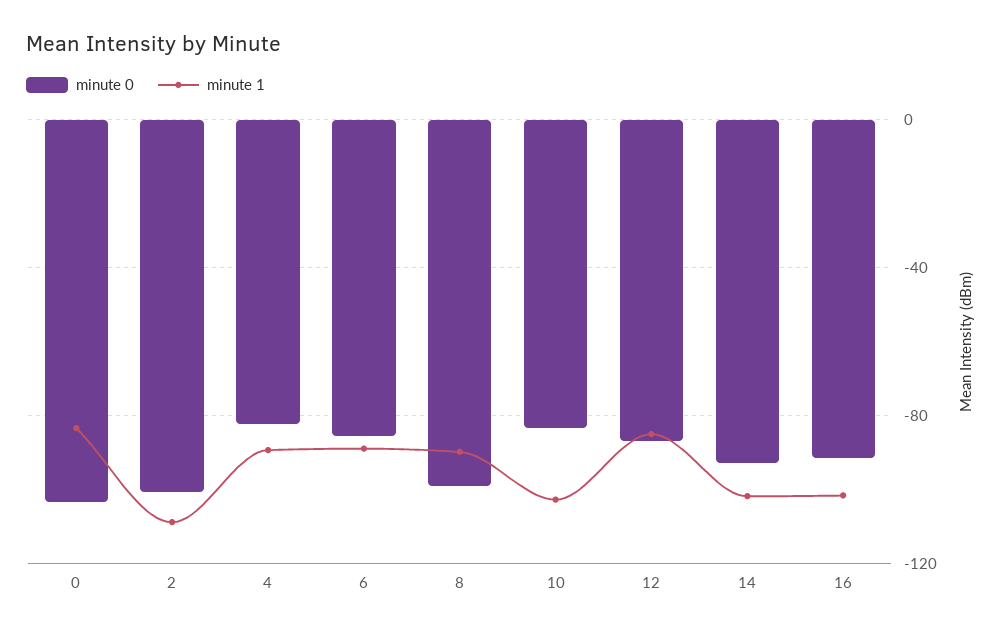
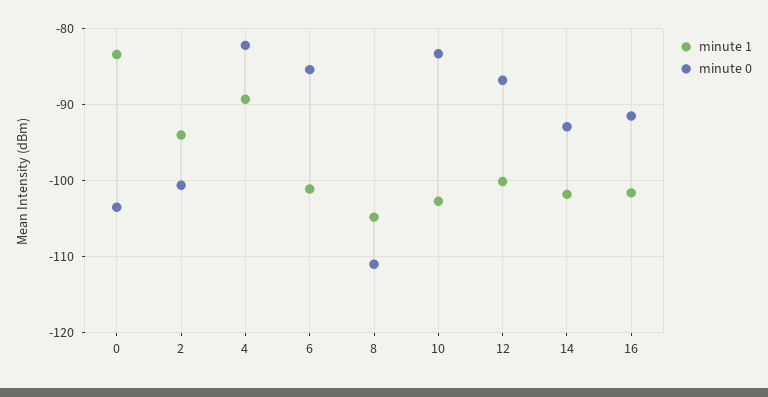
minute 1, 2: -110 -> -94
minute 1, 6: -90 -> -101
minute 0, 8: -100 -> -111
minute 1, 8: -90 -> -105
minute 1, 12: -85 -> -100

